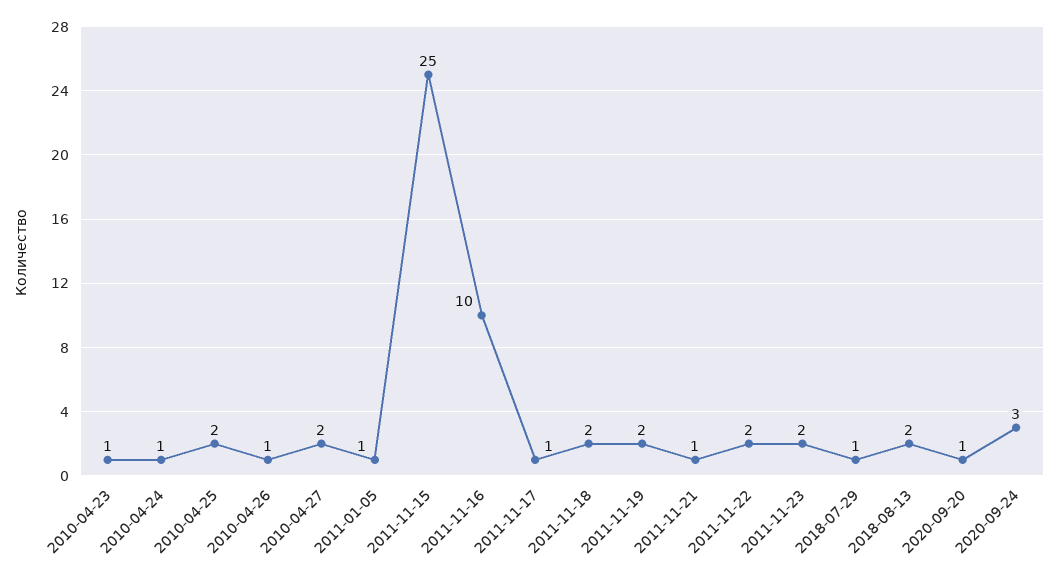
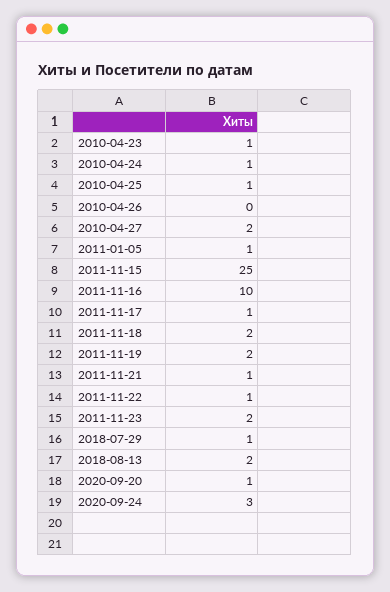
2010-04-25: 2 -> 1
2010-04-26: 1 -> 0
2011-11-22: 2 -> 1

